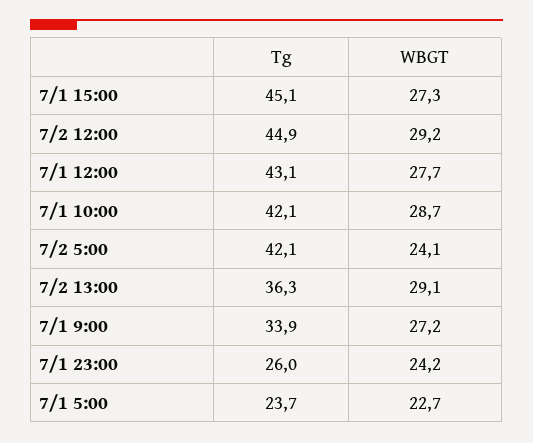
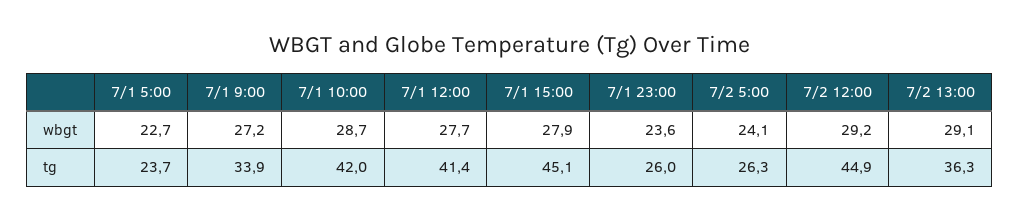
WBGT, 7/1 15:00: 27.3 -> 27.9
Tg, 7/1 12:00: 43.1 -> 41.4
Tg, 7/1 10:00: 42.1 -> 42
Tg, 7/2 5:00: 42.1 -> 26.3
WBGT, 7/1 23:00: 24.2 -> 23.6

